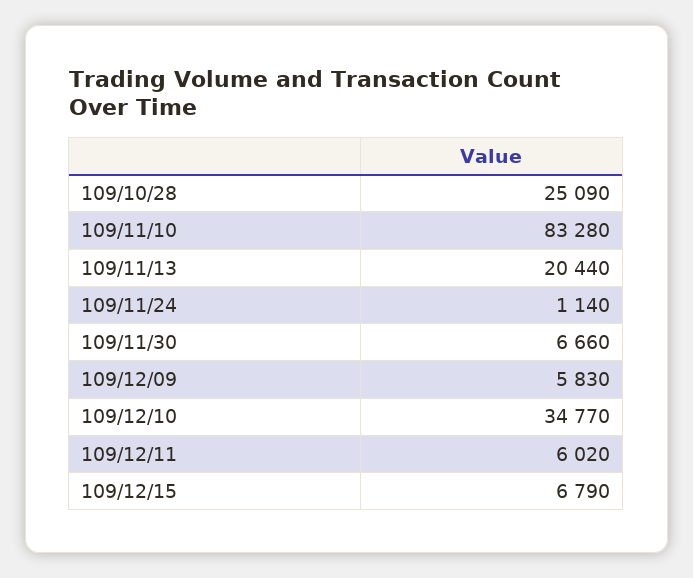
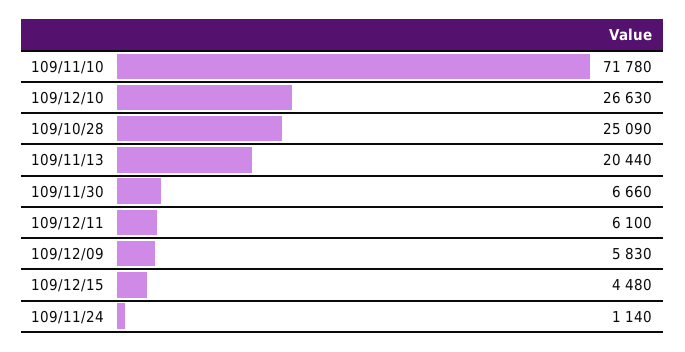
109/11/10: 83280 -> 71780
109/12/10: 34770 -> 26630
109/12/11: 6020 -> 6100
109/12/15: 6790 -> 4480

